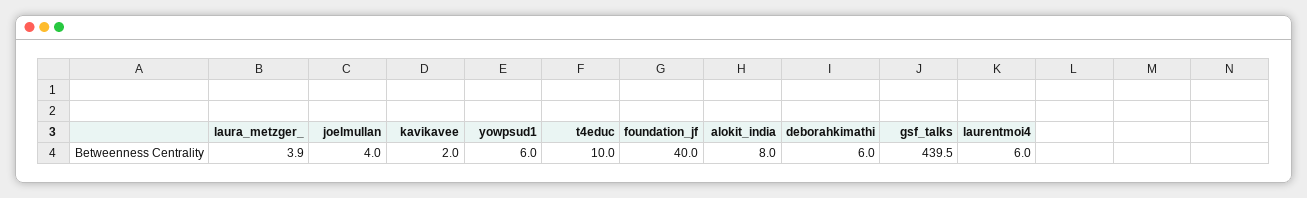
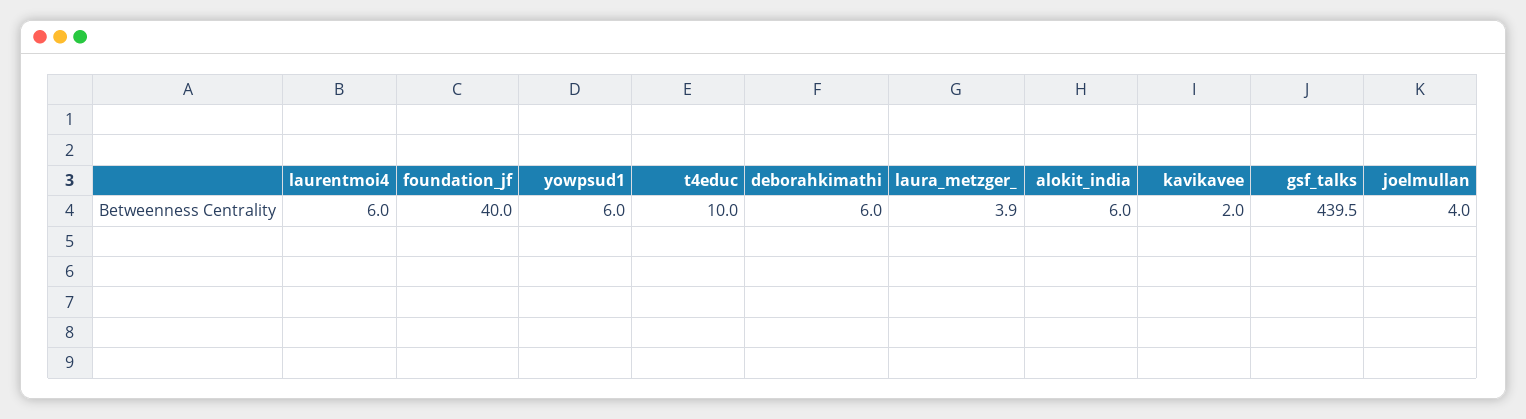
alokit_india: 8 -> 6

